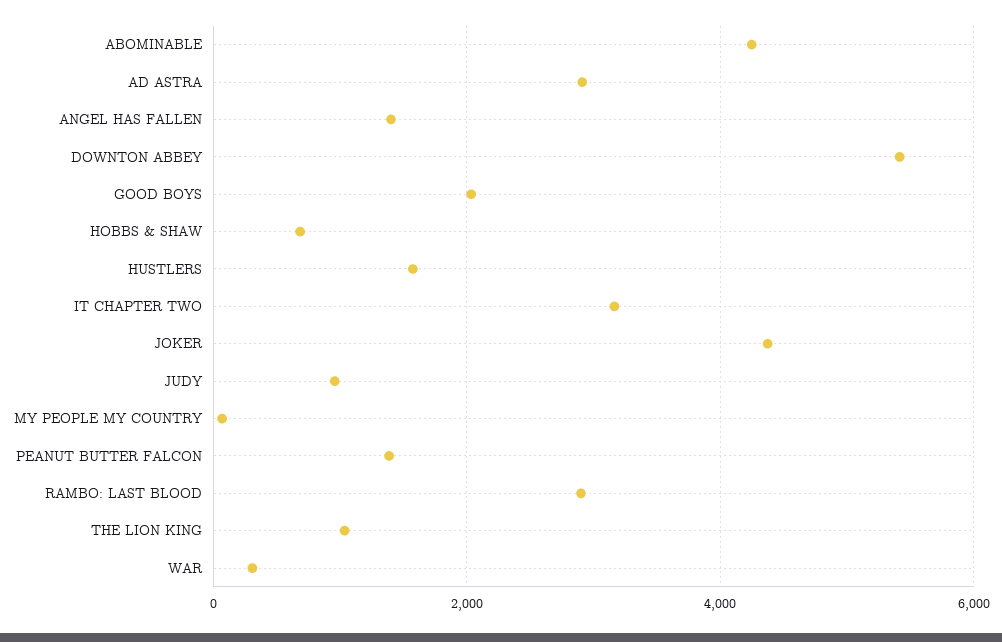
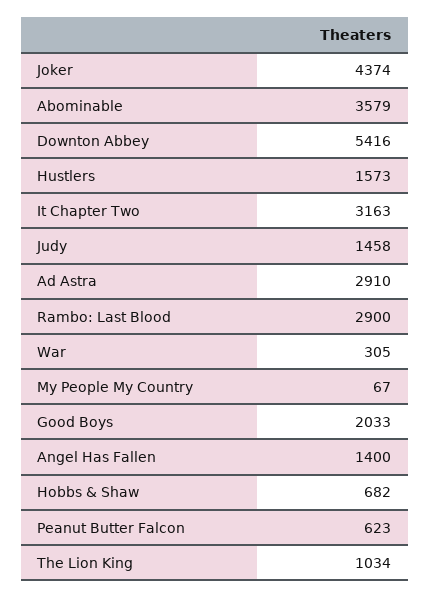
ABOMINABLE: 4200 -> 3579
JUDY: 1000 -> 1458
PEANUT BUTTER FALCON: 1400 -> 623

